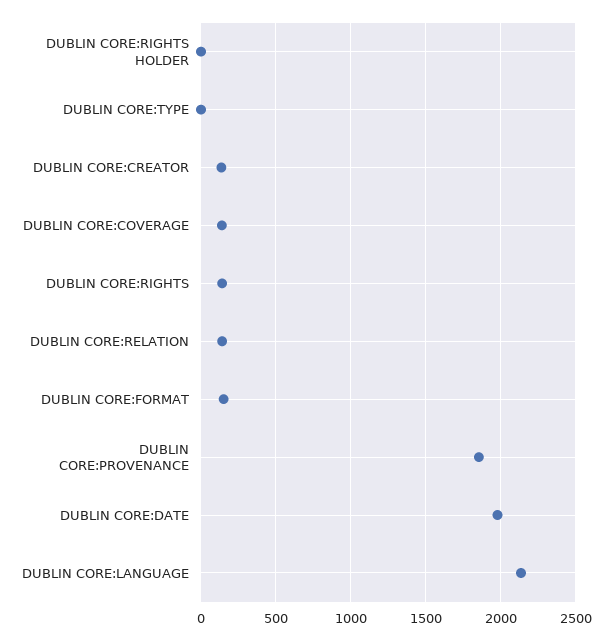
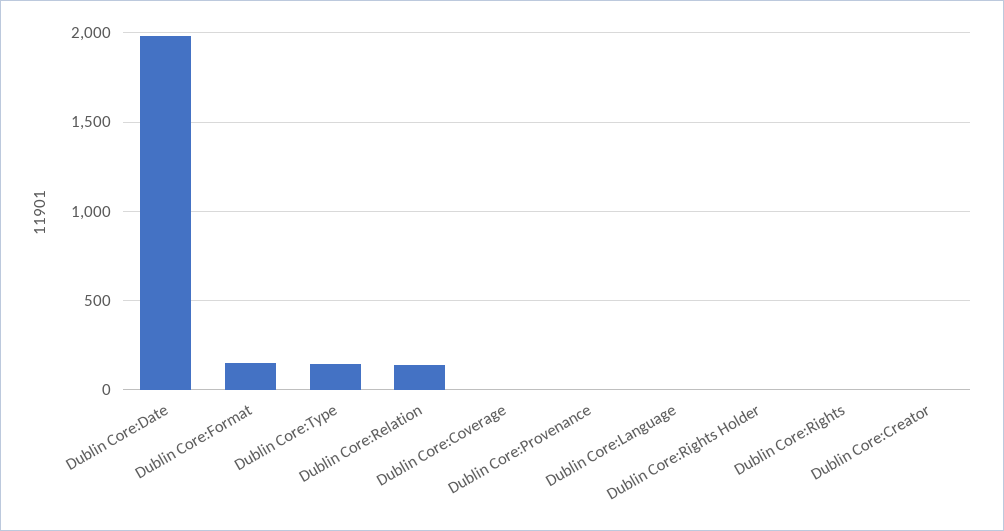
DUBLIN CORE:TYPE: 0 -> 150
DUBLIN CORE:CREATOR: 150 -> 0
DUBLIN CORE:COVERAGE: 150 -> 0
DUBLIN CORE:RIGHTS: 150 -> 0
DUBLIN CORE:PROVENANCE: 1850 -> 0
DUBLIN CORE:LANGUAGE: 2150 -> 0

